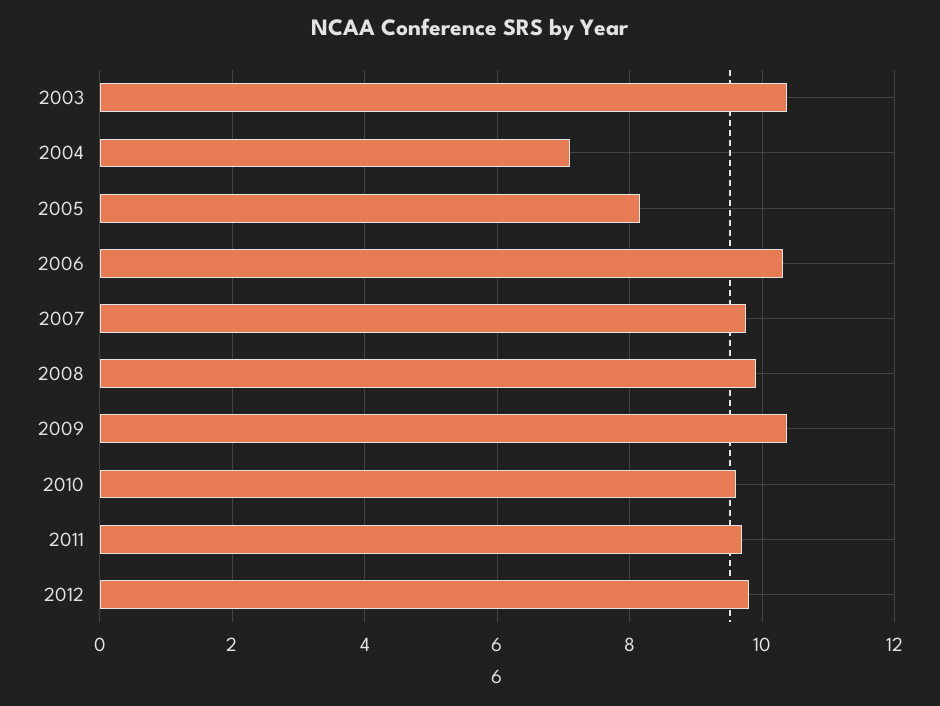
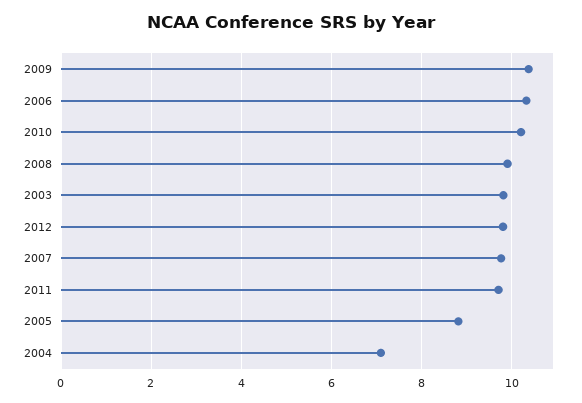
2003: 10.4 -> 9.8
2005: 8.2 -> 8.8
2010: 9.6 -> 10.2

